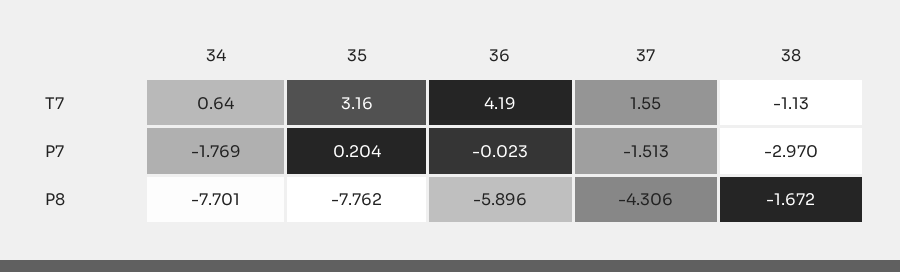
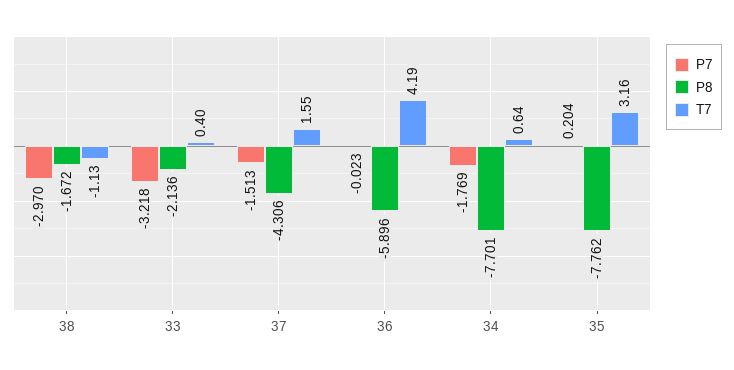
P7, 33: none -> -3.218
P8, 33: none -> -2.136
T7, 33: none -> 0.4

